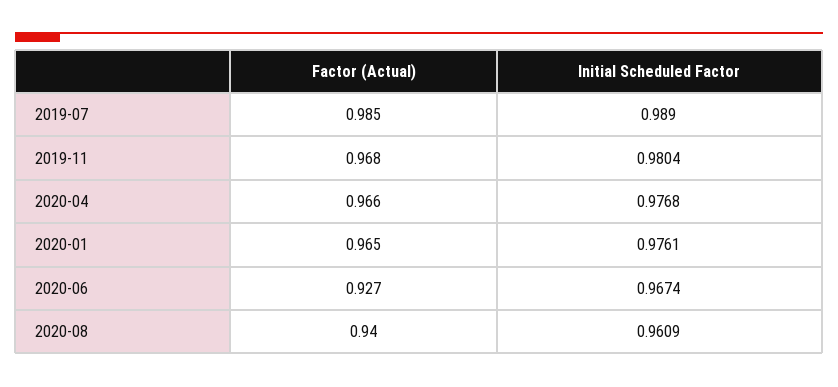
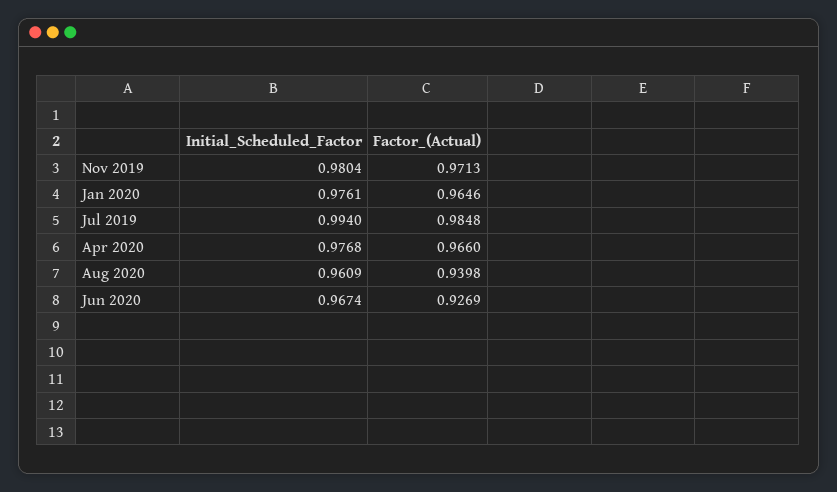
Initial Scheduled Factor, 2019-07: 0.989 -> 0.994
Factor (Actual), 2019-11: 0.968 -> 0.9713

